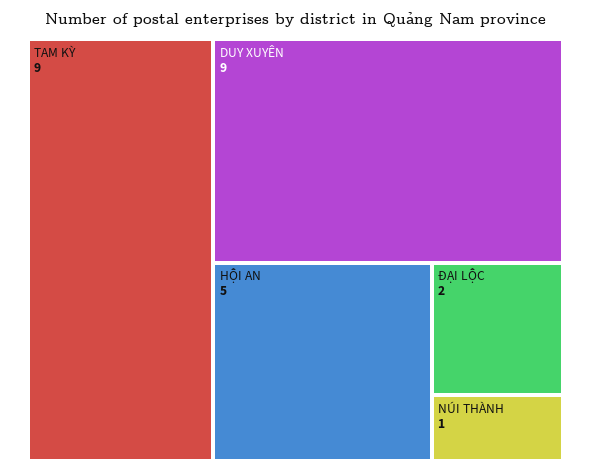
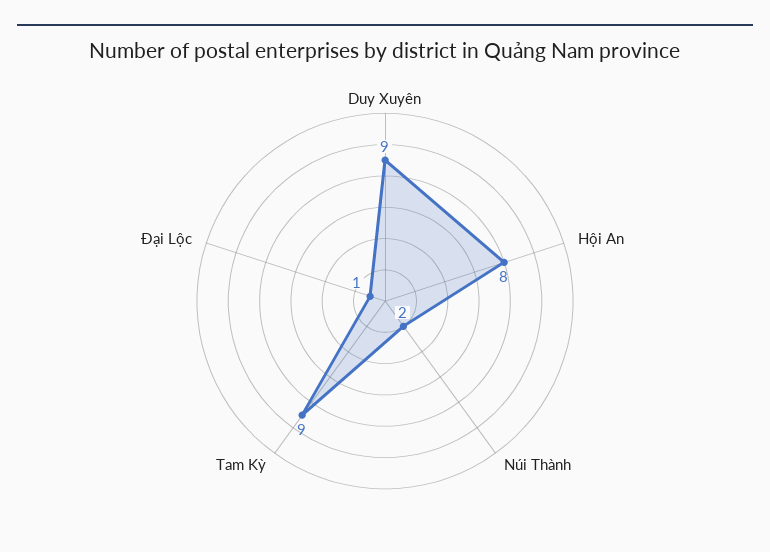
HỘI AN: 5 -> 8
ĐẠI LỘC: 2 -> 1
NÚI THÀNH: 1 -> 2

